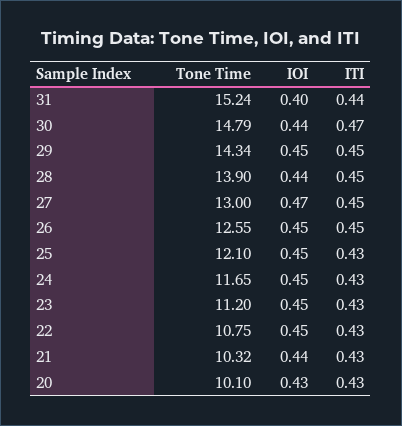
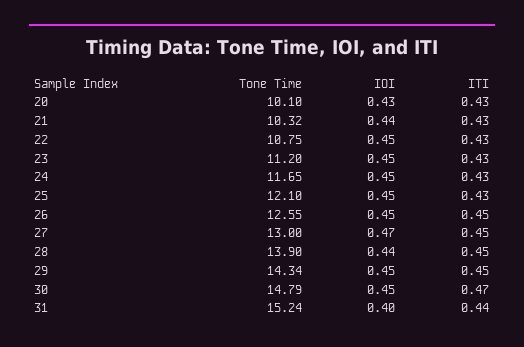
IOI, 30: 0.44 -> 0.45

